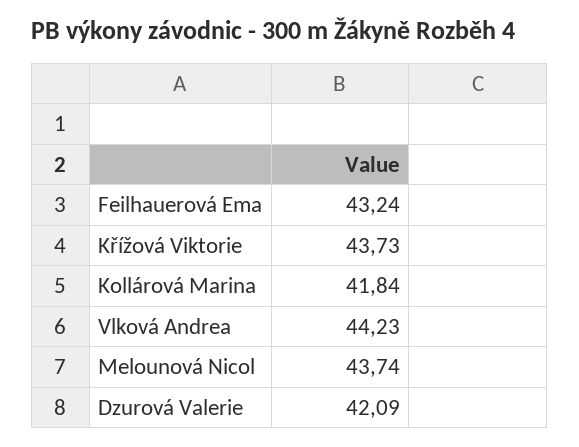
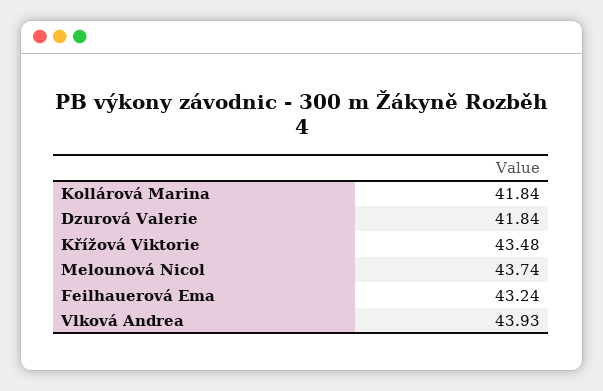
Křížová Viktorie: 43.73 -> 43.48
Vlková Andrea: 44.23 -> 43.93
Dzurová Valerie: 42.09 -> 41.84

